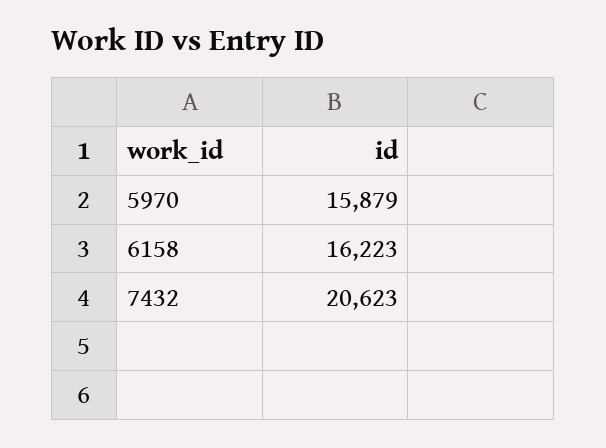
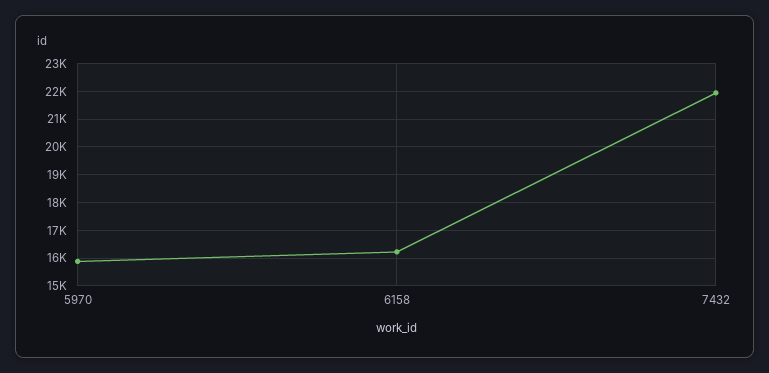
7432: 20623 -> 22000

